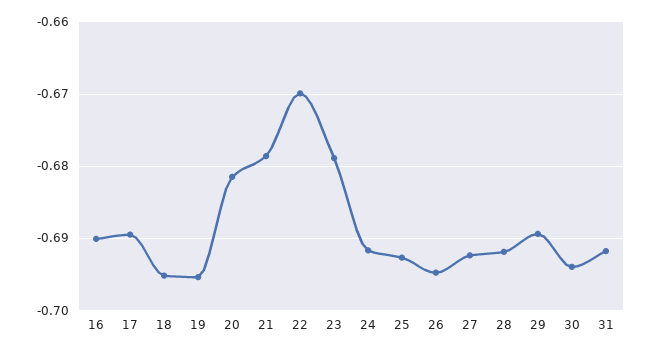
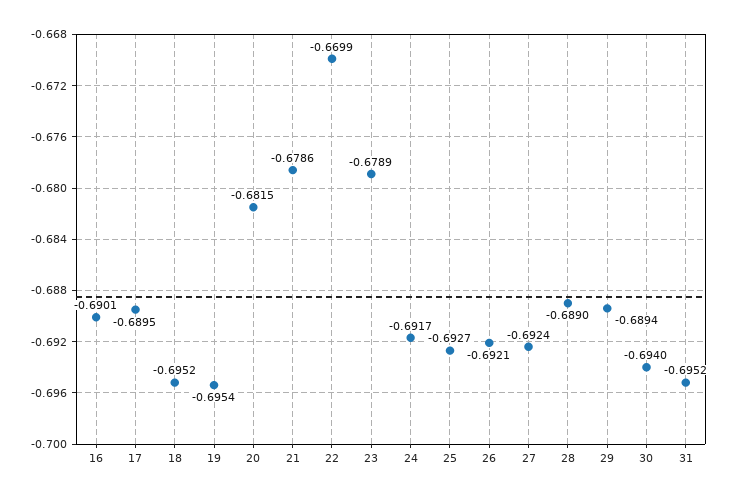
26: -0.695 -> -0.6921
28: -0.692 -> -0.689
31: -0.692 -> -0.6952

